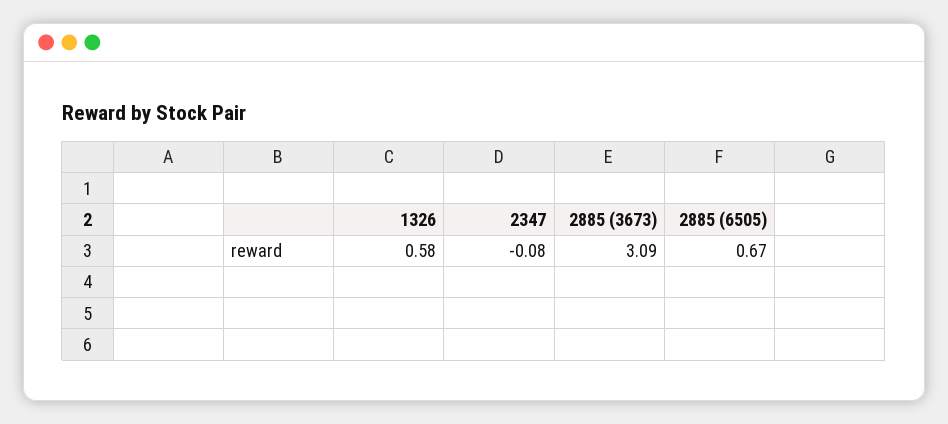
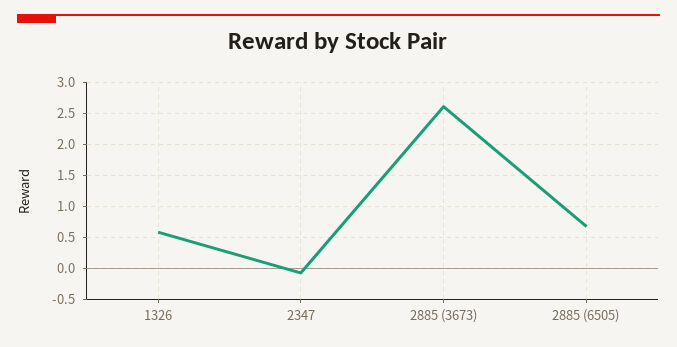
2885 (3673): 3.09 -> 2.6

